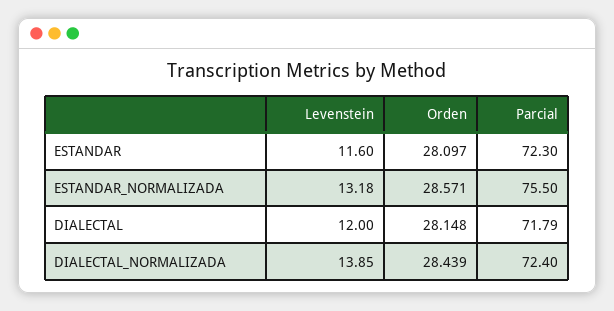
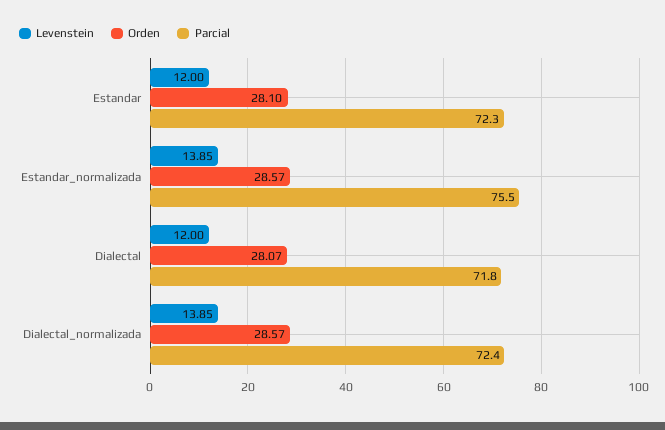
Levenstein, ESTANDAR: 11.6 -> 12
Levenstein, ESTANDAR_NORMALIZADA: 13.18 -> 13.85
Orden, DIALECTAL: 28.148 -> 28.07
Orden, DIALECTAL_NORMALIZADA: 28.439 -> 28.57

